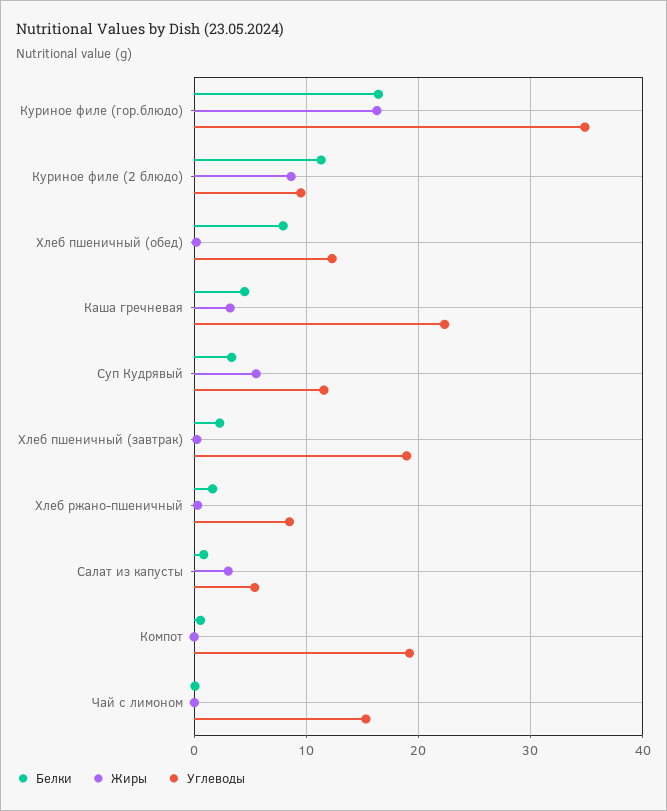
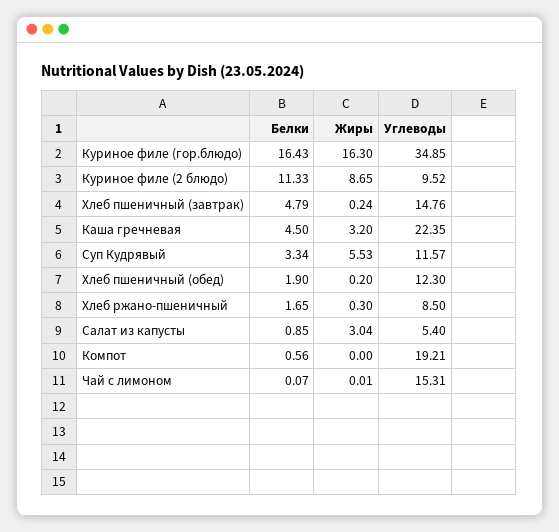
Белки, Хлеб пшеничный (обед): 8 -> 1.9
Белки, Хлеб пшеничный (завтрак): 2 -> 4.79
Углеводы, Хлеб пшеничный (завтрак): 19 -> 14.76

